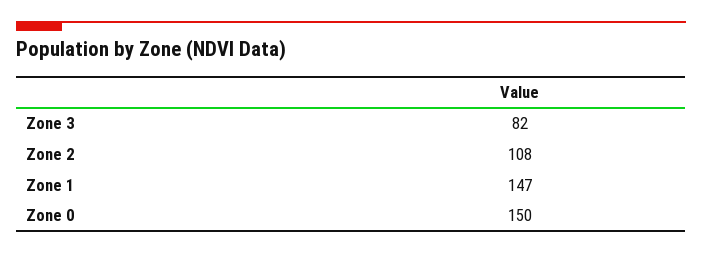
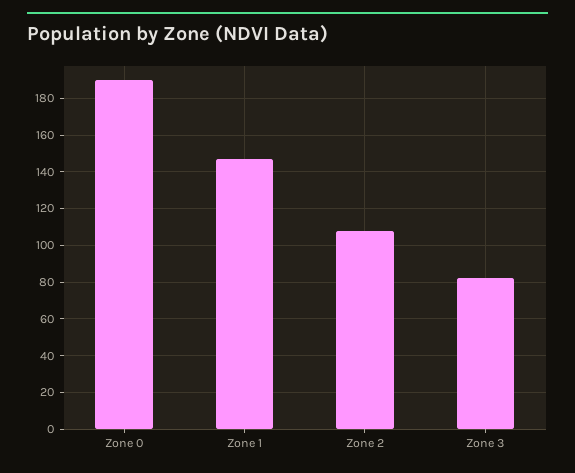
Zone 0: 150 -> 190

